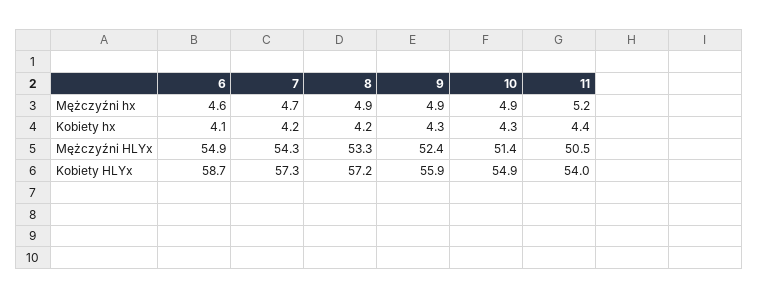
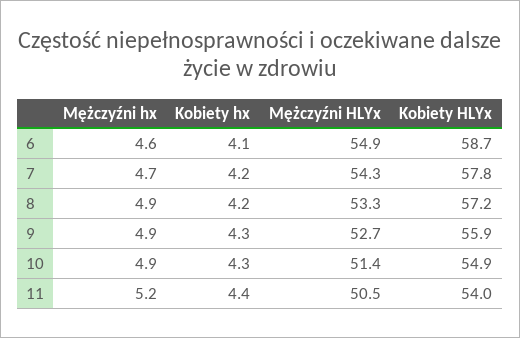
9, Mężczyźni HLYx: 52.4 -> 52.7
7, Kobiety HLYx: 57.3 -> 57.8

